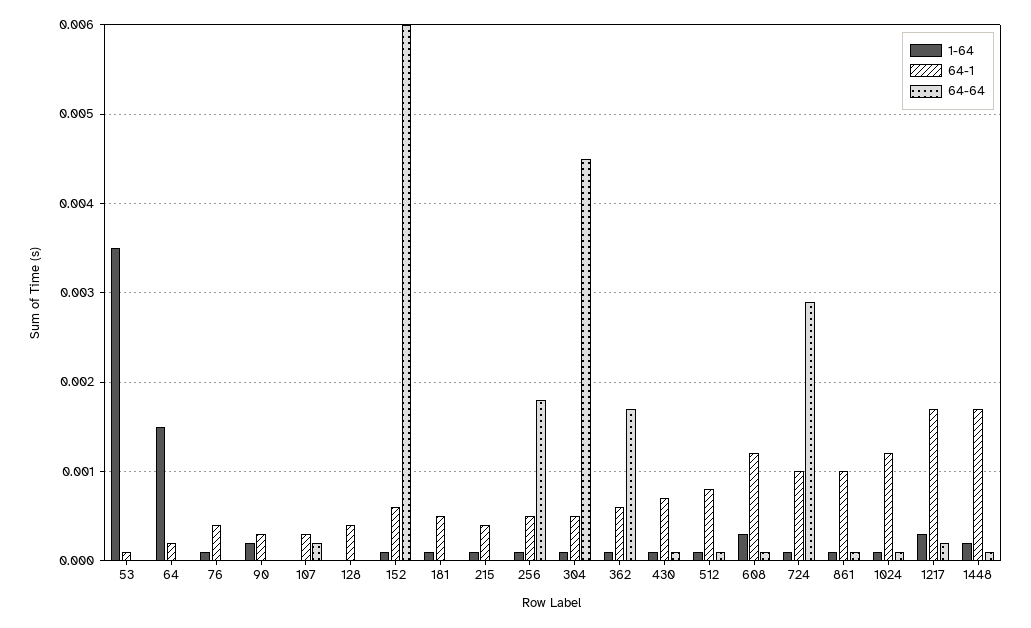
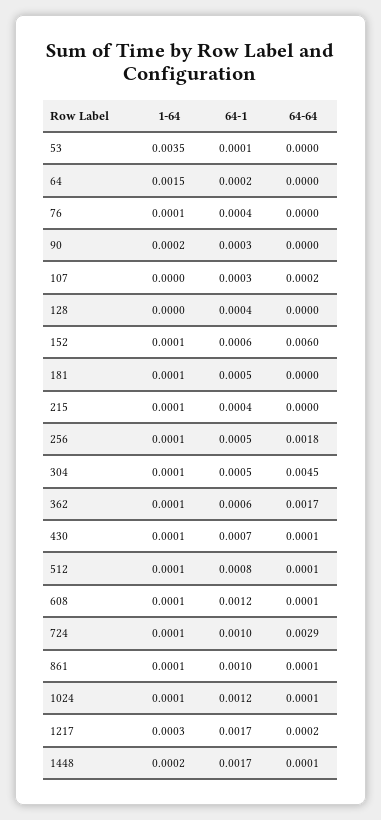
1-64, 608: 0.0003 -> 0.0001

